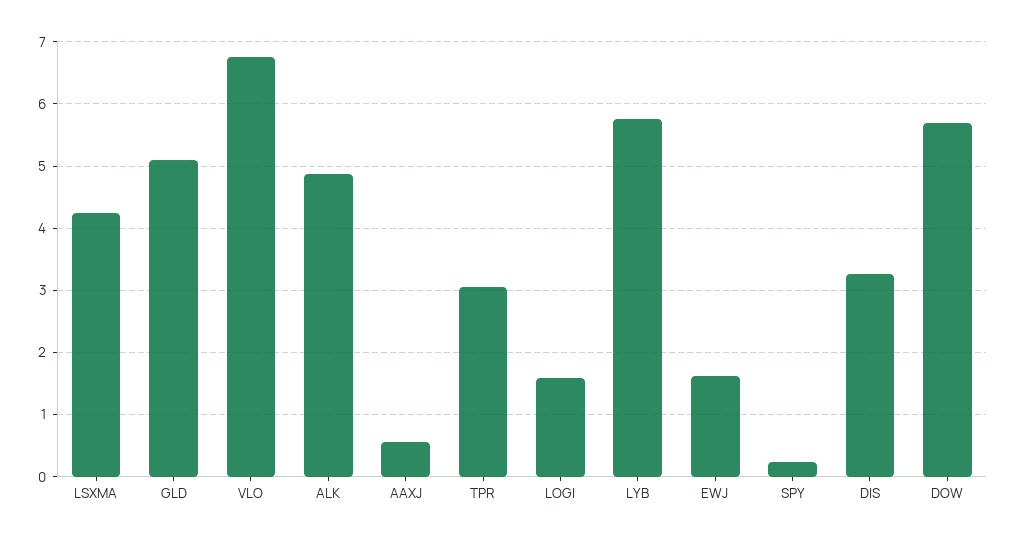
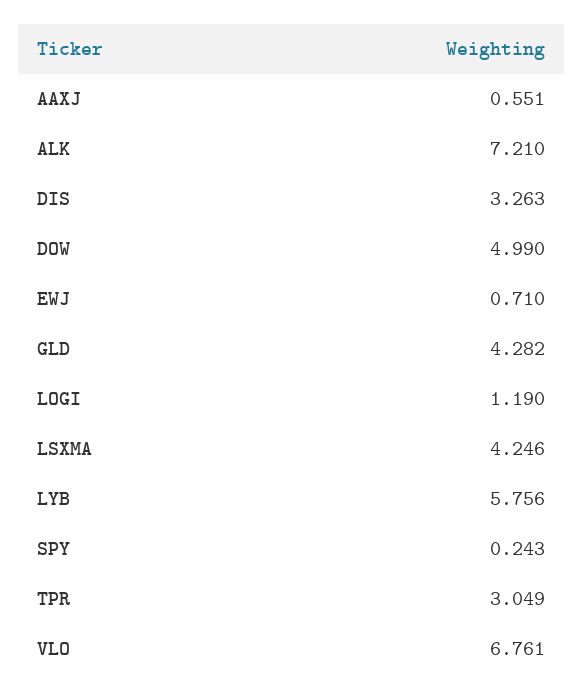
GLD: 5.1 -> 4.282
ALK: 4.9 -> 7.21
LOGI: 1.6 -> 1.19
EWJ: 1.6 -> 0.71
DOW: 5.7 -> 4.99

